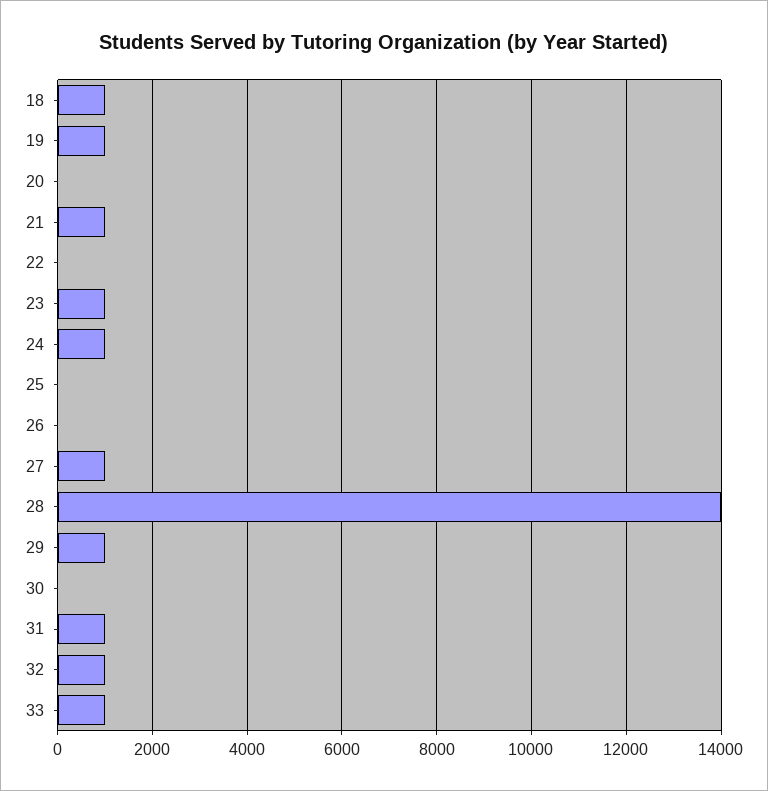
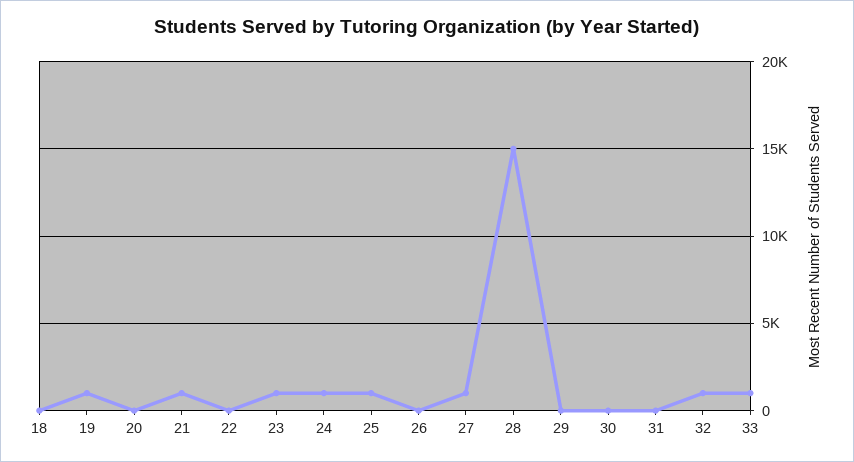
18: 1000 -> 0
25: 0 -> 1000
28: 14000 -> 15000
29: 1000 -> 0
31: 1000 -> 0

